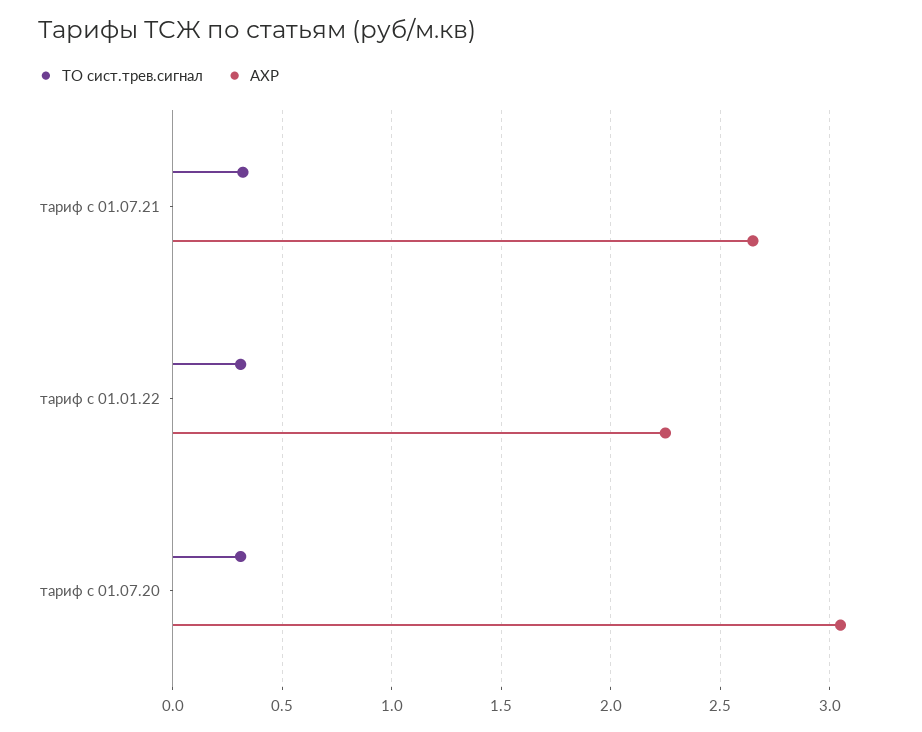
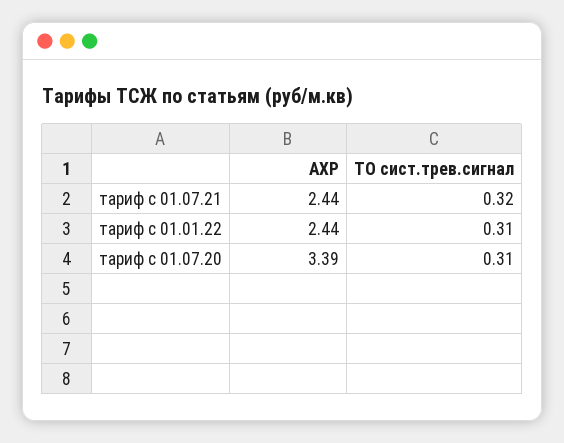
АХР, тариф с 01.07.21: 2.65 -> 2.44
АХР, тариф с 01.01.22: 2.25 -> 2.44
АХР, тариф с 01.07.20: 3.05 -> 3.39

